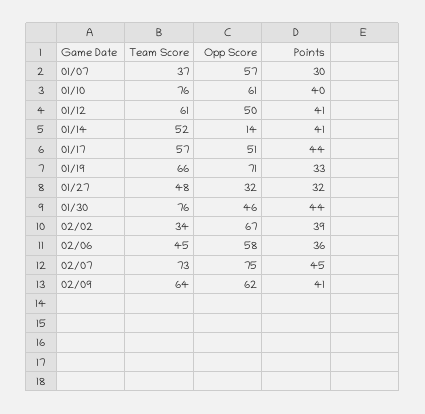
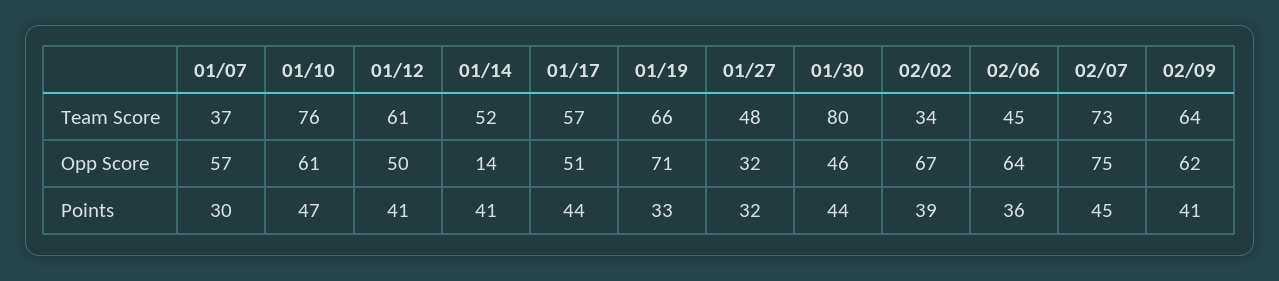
Points, 01/10: 40 -> 47
Team Score, 01/30: 76 -> 80
Opp Score, 02/06: 58 -> 64

